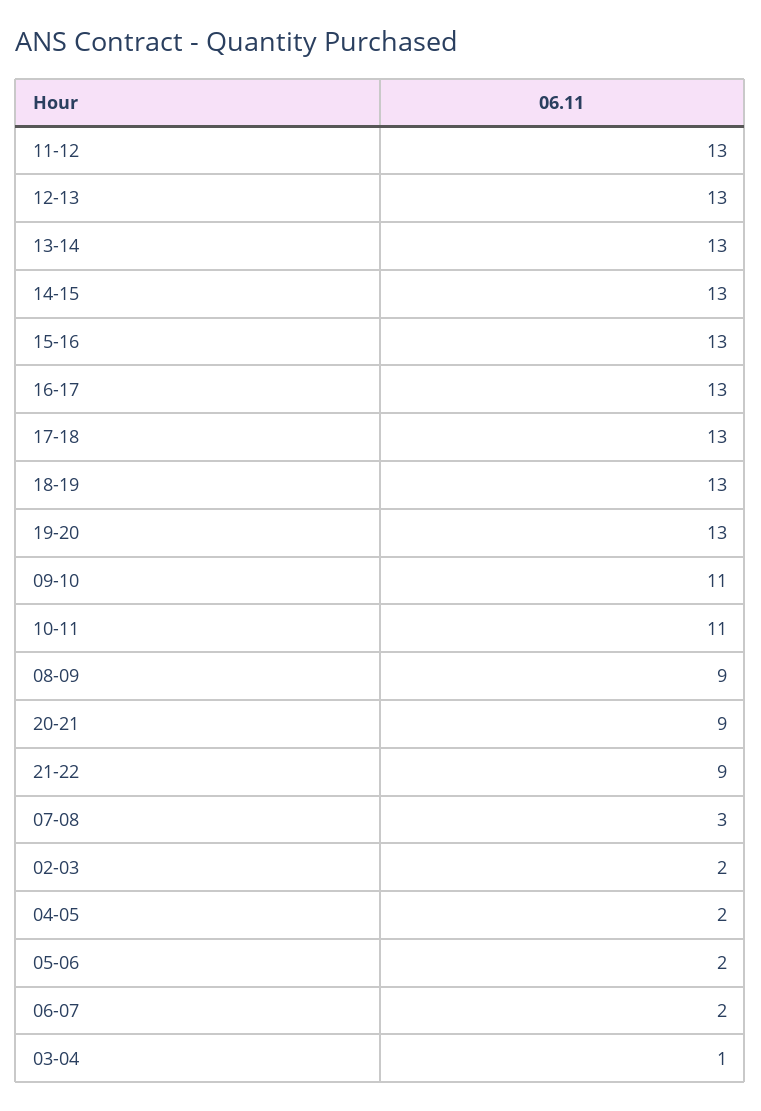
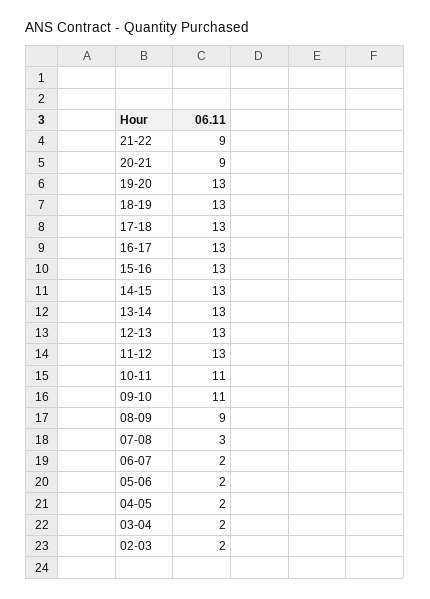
03-04: 1 -> 2

